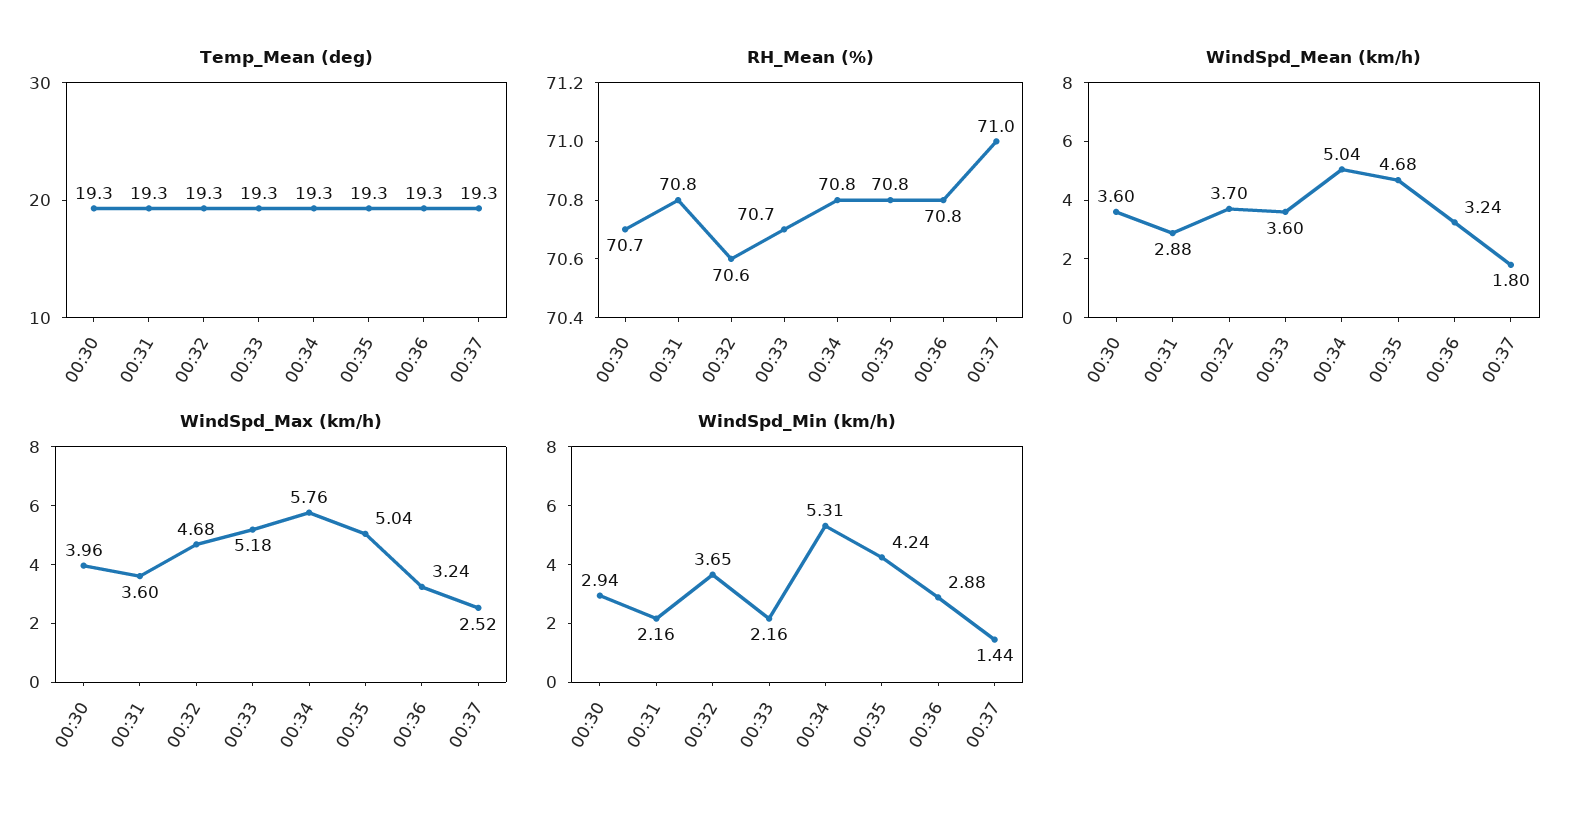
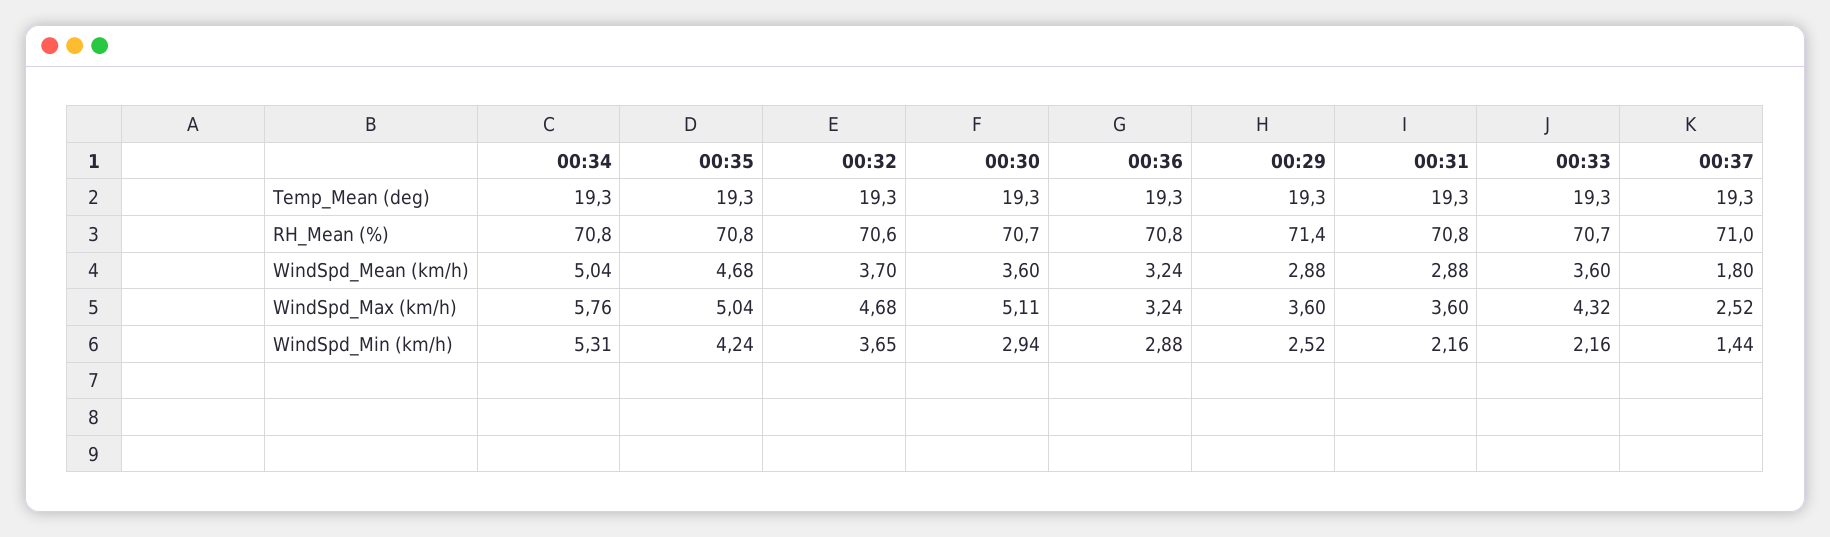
WindSpd_Max (km/h), 00:30: 3.96 -> 5.11
WindSpd_Max (km/h), 00:33: 5.18 -> 4.32
Temp_Mean (deg), 00:29: none -> 19.3
RH_Mean (%), 00:29: none -> 71.4
WindSpd_Mean (km/h), 00:29: none -> 2.88
WindSpd_Max (km/h), 00:29: none -> 3.6
WindSpd_Min (km/h), 00:29: none -> 2.52

